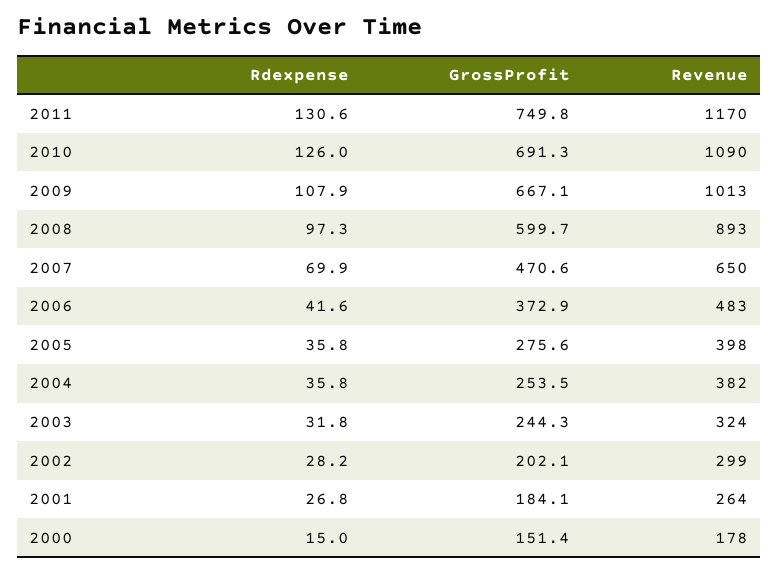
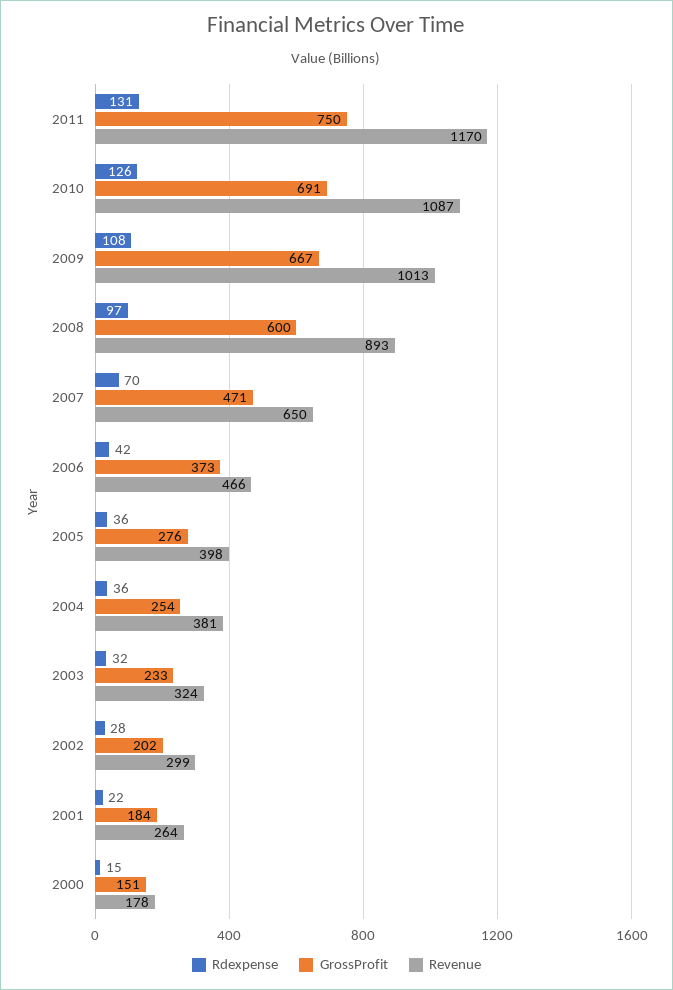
Revenue, 2010: 1090 -> 1087
Revenue, 2006: 483 -> 466
Revenue, 2004: 382 -> 381
GrossProfit, 2003: 244.3 -> 233
Rdexpense, 2001: 26.8 -> 22

